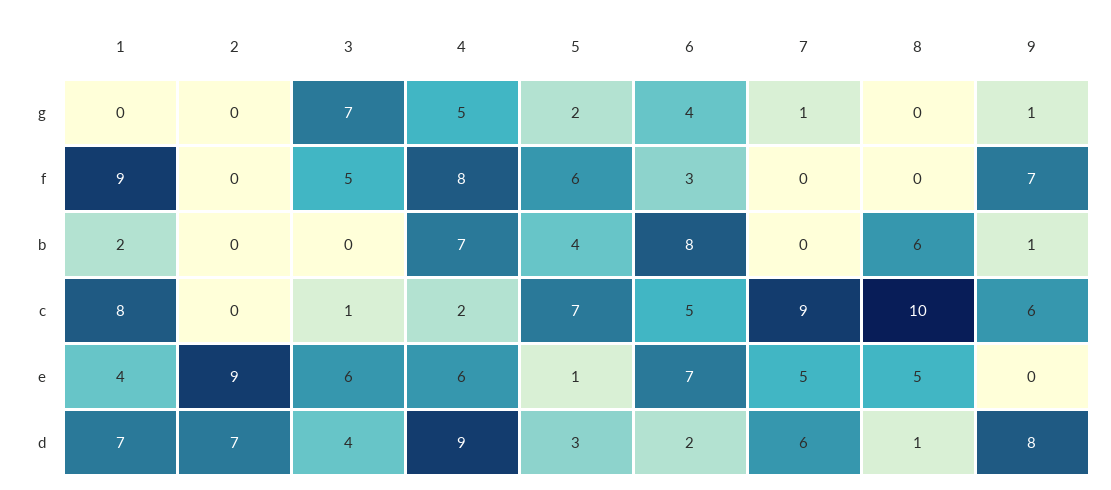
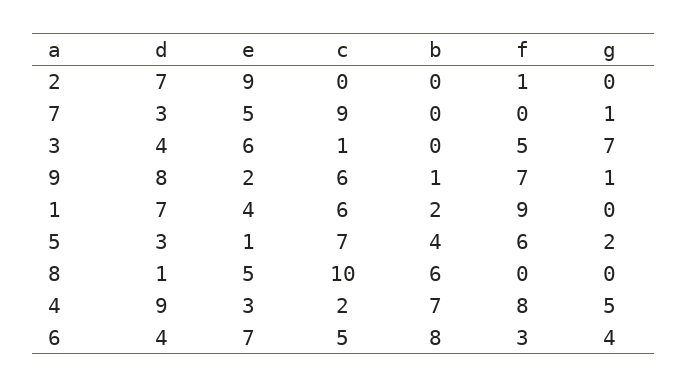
2, f: 0 -> 1
1, c: 8 -> 6
4, e: 6 -> 3
9, e: 0 -> 2
6, d: 2 -> 4
7, d: 6 -> 3

